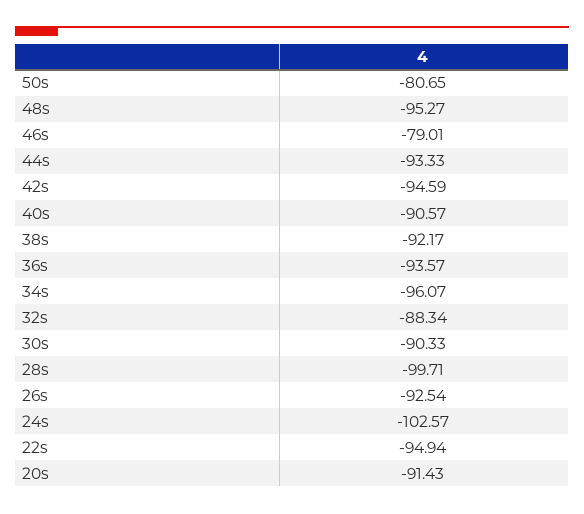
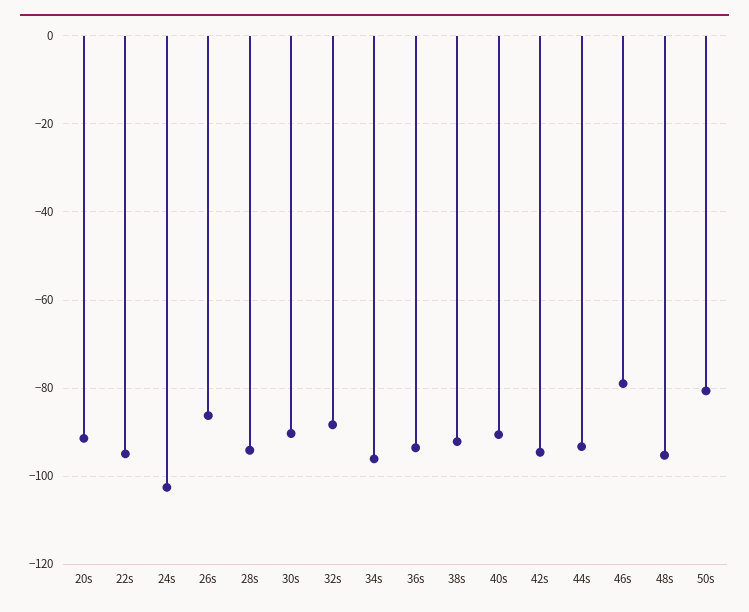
28s: -99.71 -> -94
26s: -92.54 -> -86

